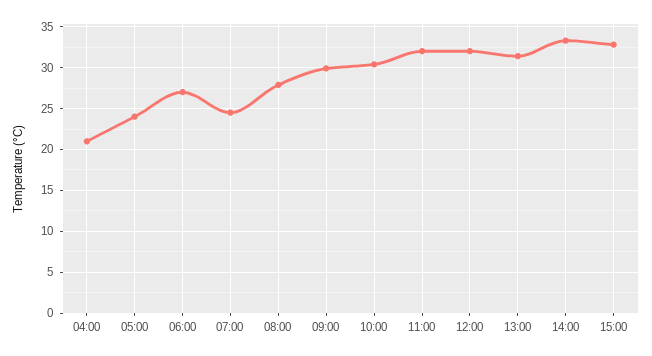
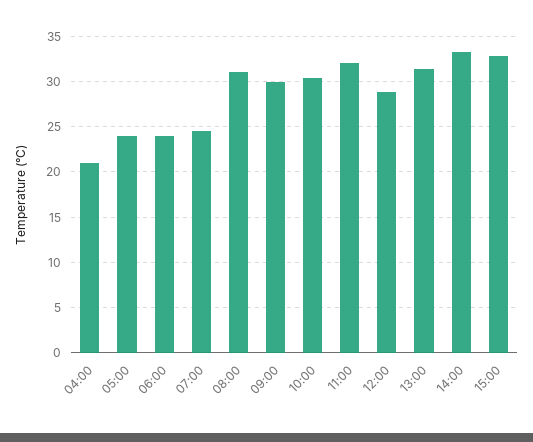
06:00: 27 -> 24
08:00: 28 -> 31
12:00: 32 -> 29

